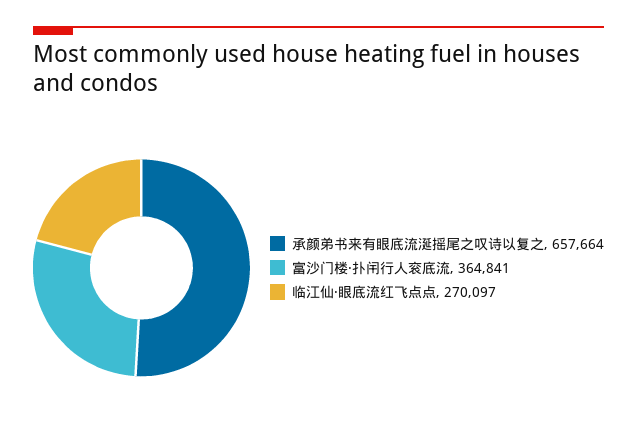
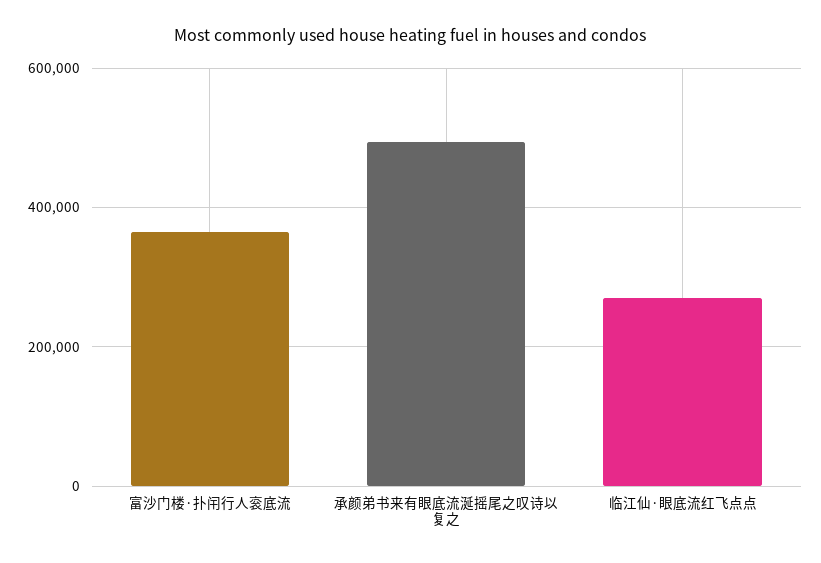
承颜弟书来有眼底流涎摇尾之叹诗以复之: 657664 -> 500000

